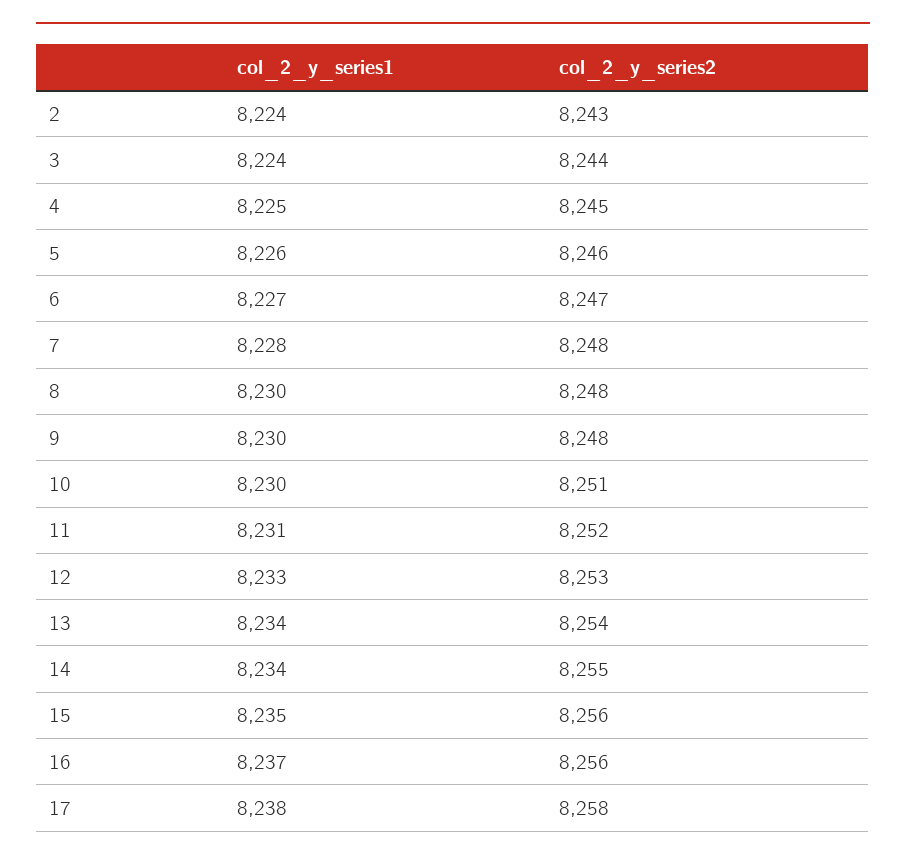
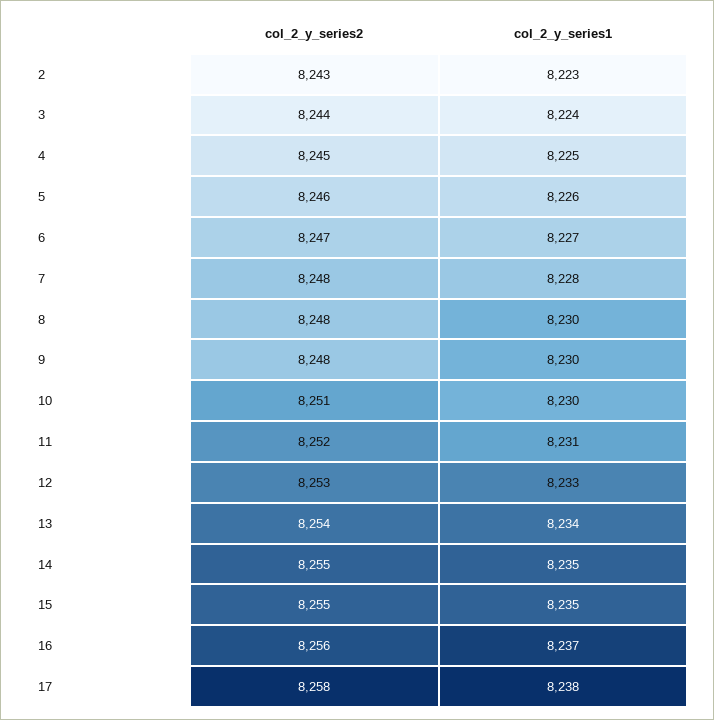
col_2_y_series1, 2: 8224 -> 8223
col_2_y_series1, 14: 8234 -> 8235
col_2_y_series2, 15: 8256 -> 8255

